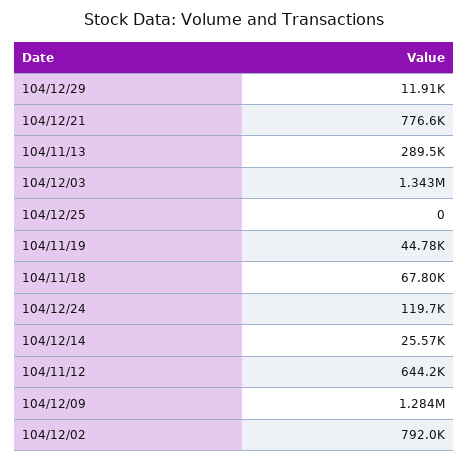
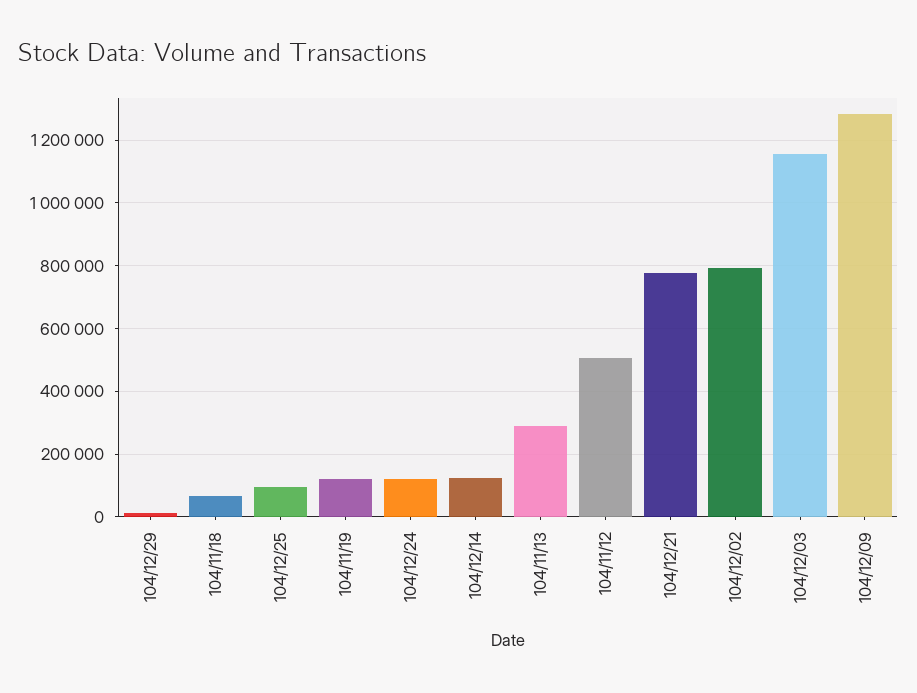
104/12/03: 1343000 -> 1160000
104/12/25: 0 -> 100000
104/11/19: 44780 -> 120000
104/12/14: 25570 -> 120000
104/11/12: 644200 -> 500000

